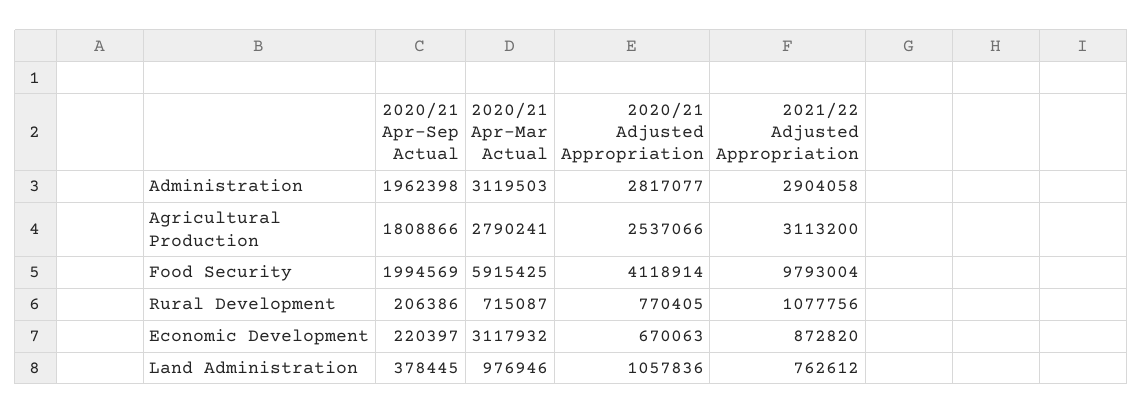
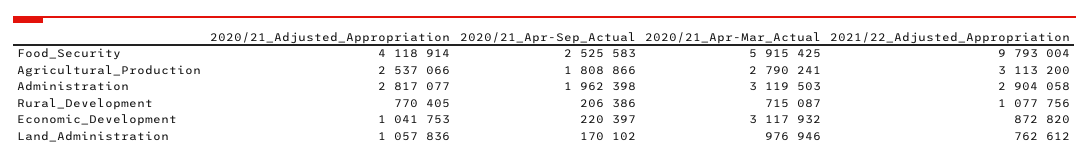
2020/21 Apr-Sep Actual, Food Security: 1994569 -> 2525583
2020/21 Adjusted Appropriation, Economic Development: 670063 -> 1041753
2020/21 Apr-Sep Actual, Land Administration: 378445 -> 170102

